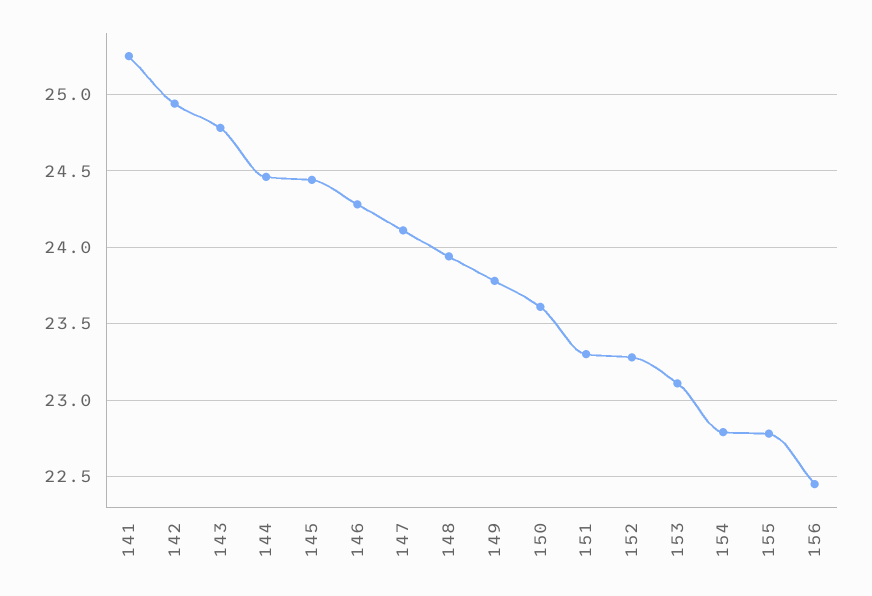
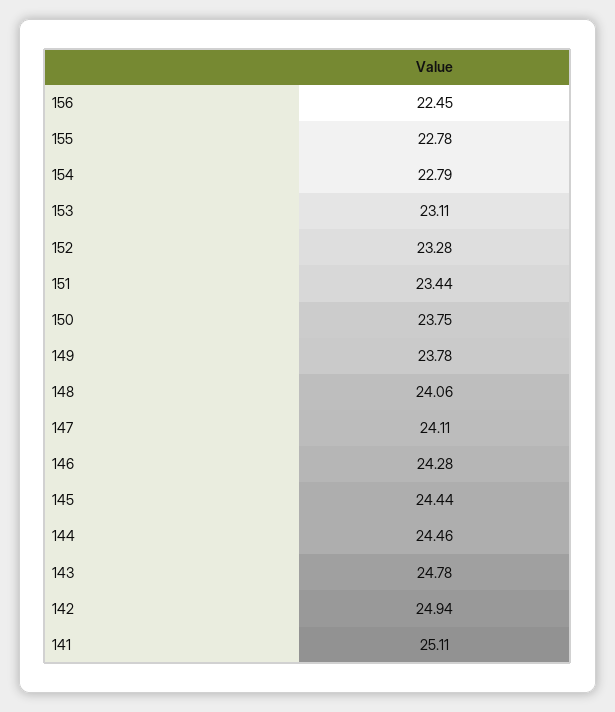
141: 25.25 -> 25.11
148: 23.95 -> 24.06
150: 23.6 -> 23.75
151: 23.3 -> 23.44

